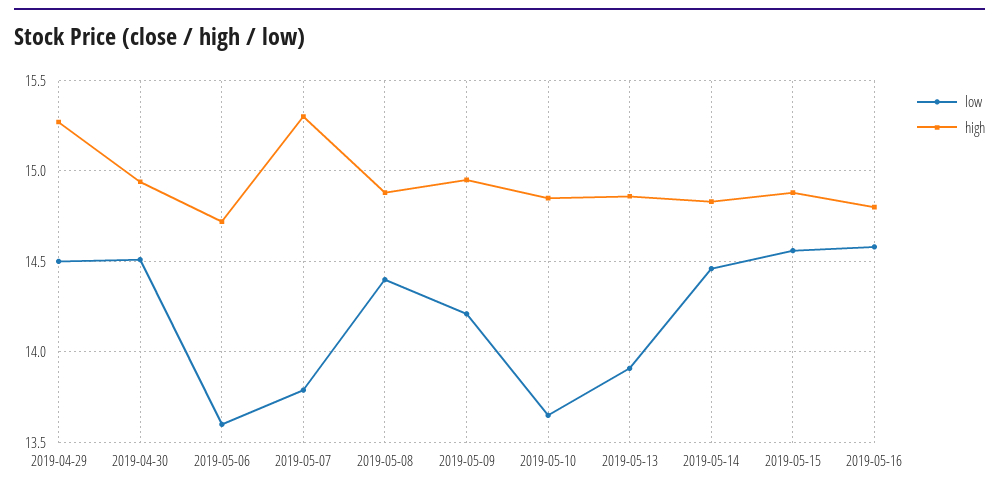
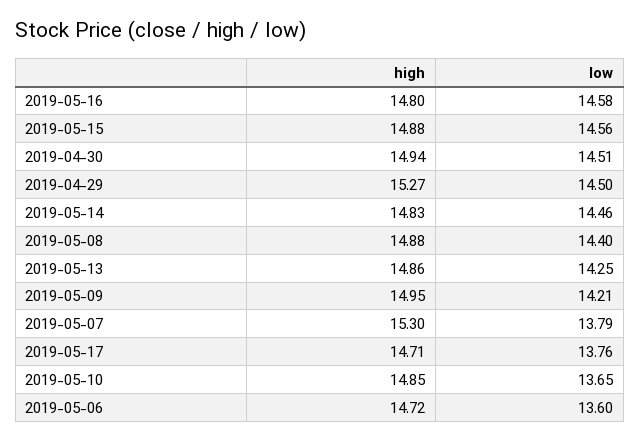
low, 2019-05-13: 13.9 -> 14.25
high, 2019-05-17: none -> 14.71
low, 2019-05-17: none -> 13.76

